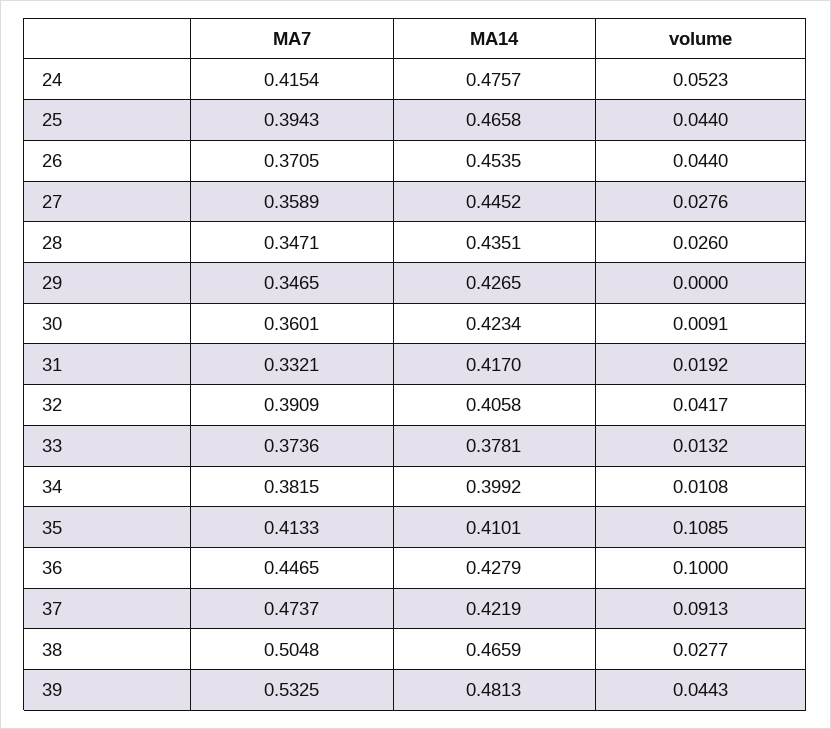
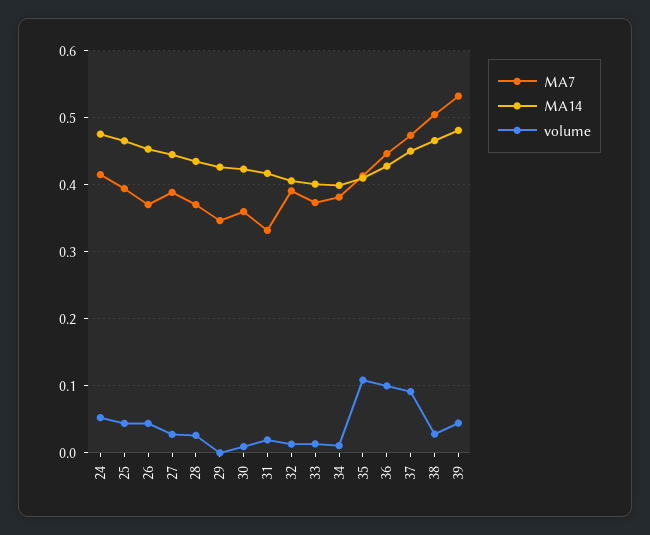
MA7, 27: 0.3589 -> 0.39
MA7, 28: 0.3471 -> 0.37
volume, 32: 0.0417 -> 0.01
MA14, 33: 0.3781 -> 0.4
MA14, 37: 0.4219 -> 0.45

